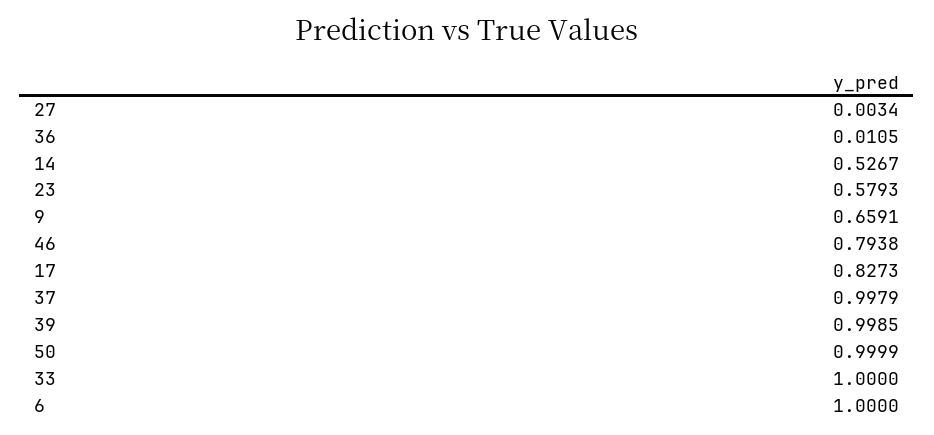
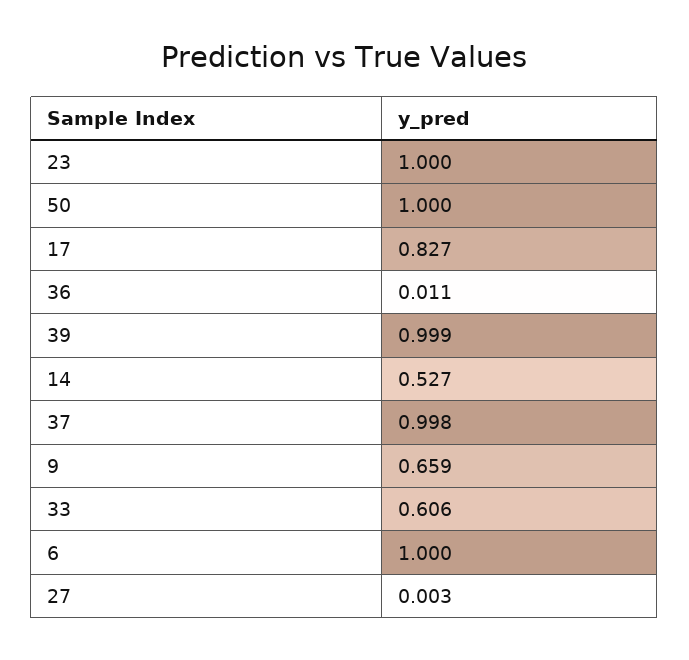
23: 0.5793 -> 1
46: 0.7938 -> none
33: 1 -> 0.606

